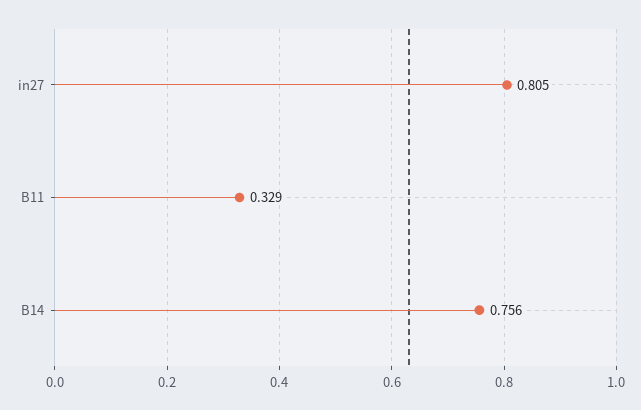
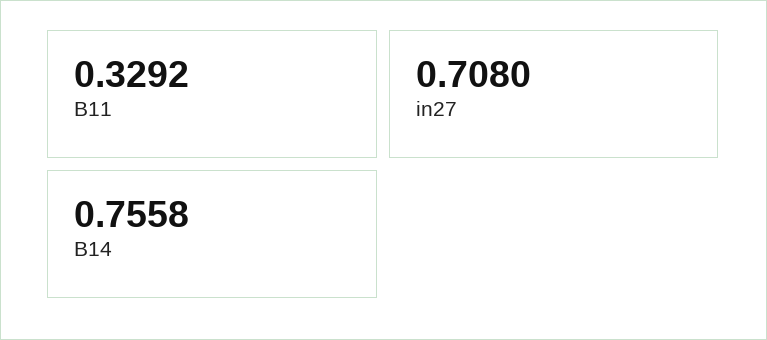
in27: 0.805 -> 0.708

